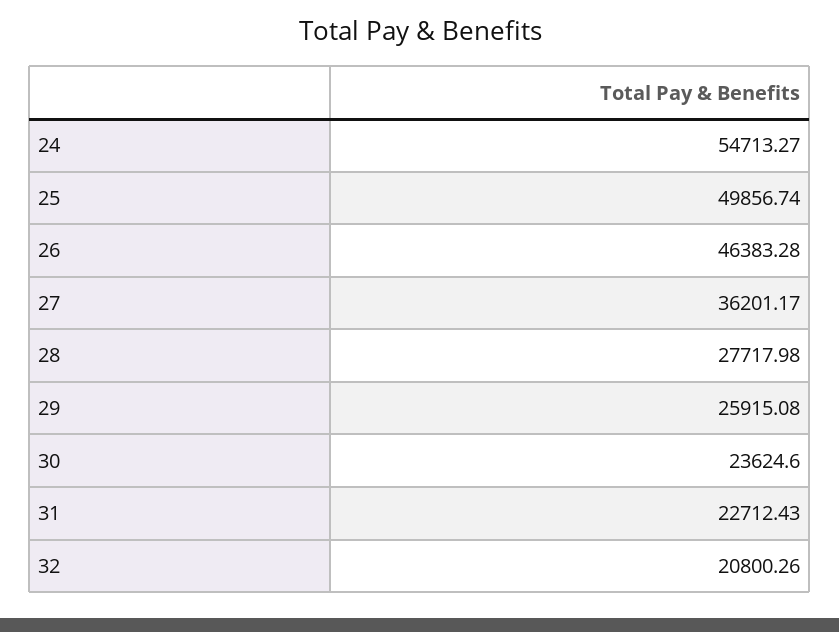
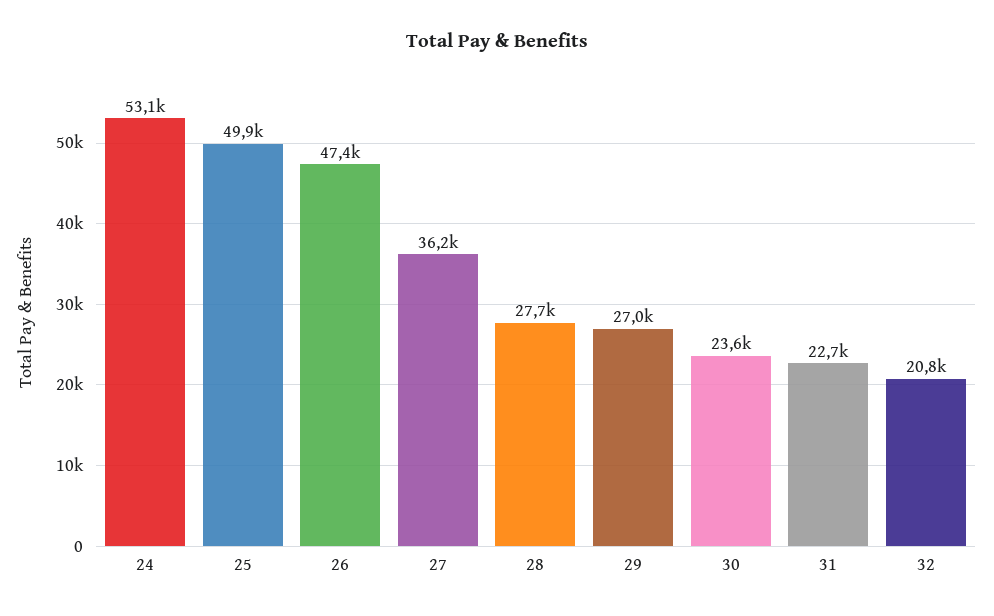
24: 54713.27 -> 53100
26: 46383.28 -> 47400
29: 25915.08 -> 27000

